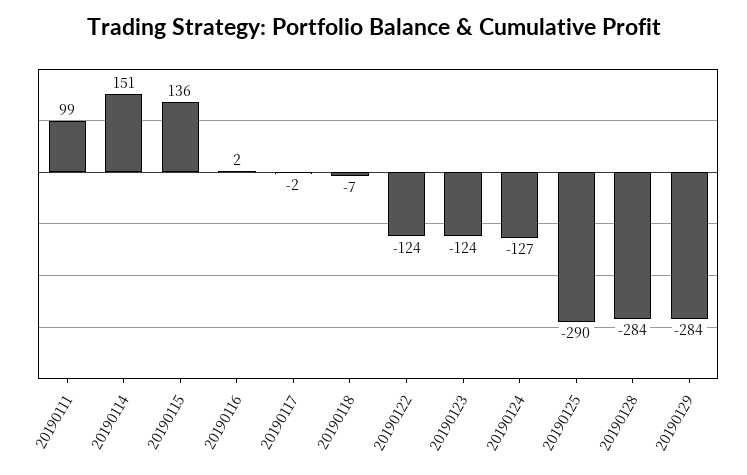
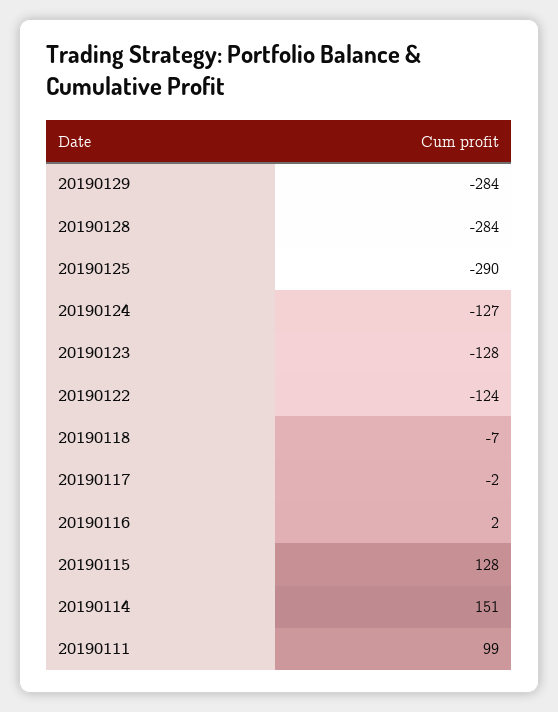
20190115: 136 -> 128
20190123: -124 -> -128

